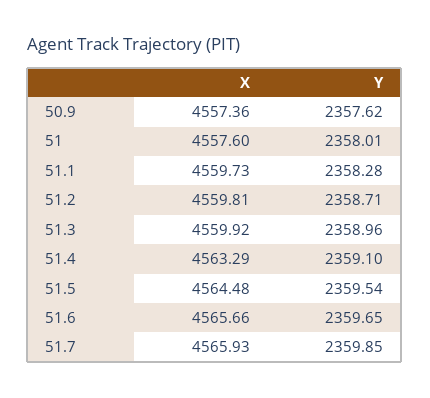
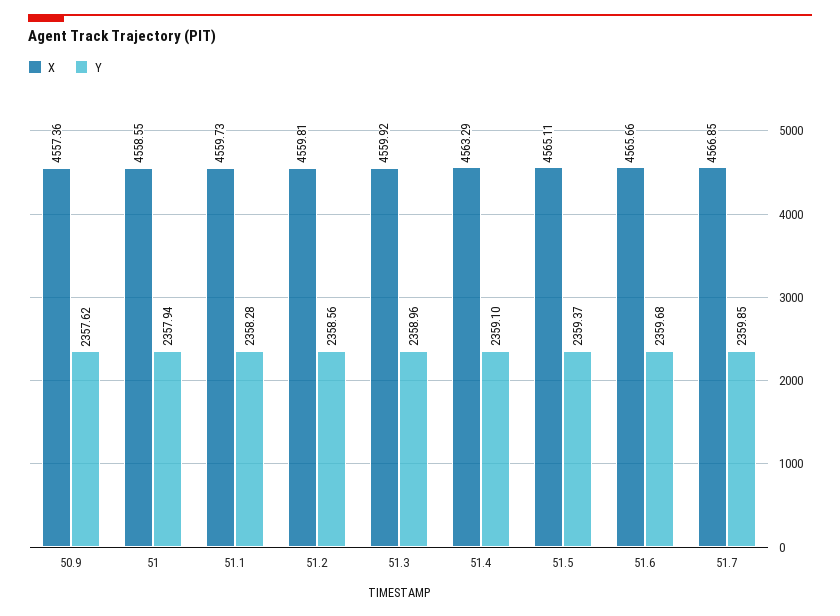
X, 51: 4557.6 -> 4558.55
Y, 51: 2358.01 -> 2357.94
Y, 51.2: 2358.71 -> 2358.56
X, 51.5: 4564.48 -> 4565.11
Y, 51.5: 2359.54 -> 2359.37
Y, 51.6: 2359.65 -> 2359.68
X, 51.7: 4565.93 -> 4566.85

